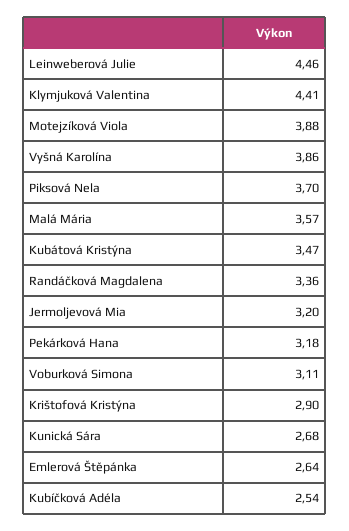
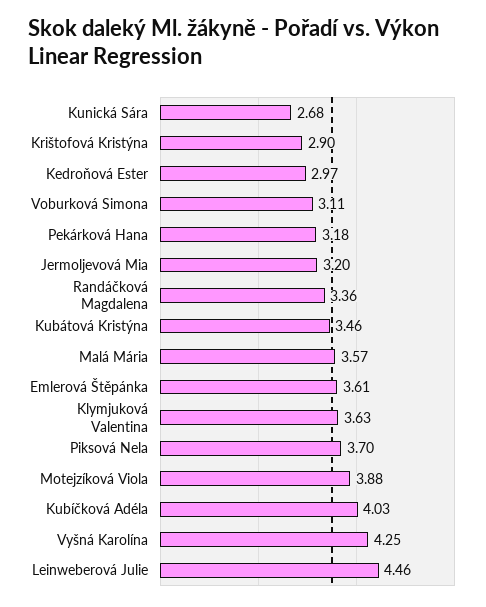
Klymjuková Valentina: 4.41 -> 3.63
Vyšná Karolína: 3.86 -> 4.25
Kubátová Kristýna: 3.47 -> 3.46
Emlerová Štěpánka: 2.64 -> 3.61
Kubíčková Adéla: 2.54 -> 4.03
Kedroňová Ester: none -> 2.97

